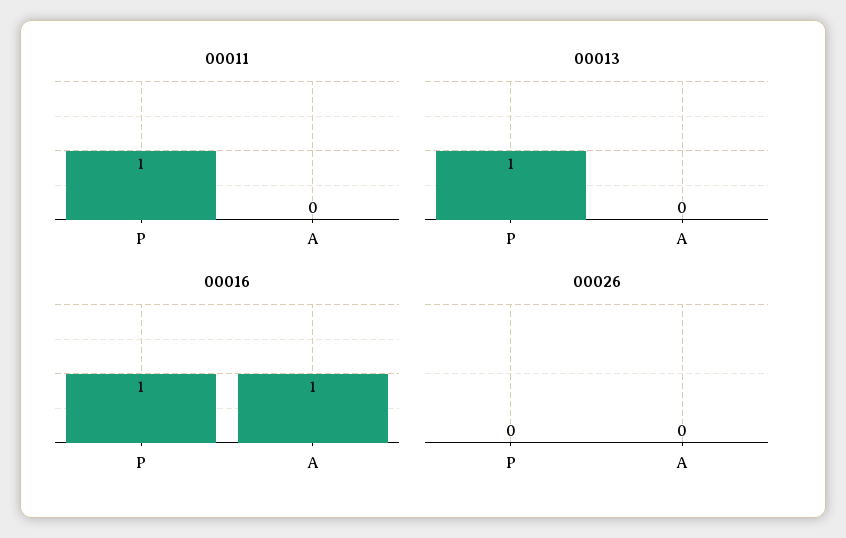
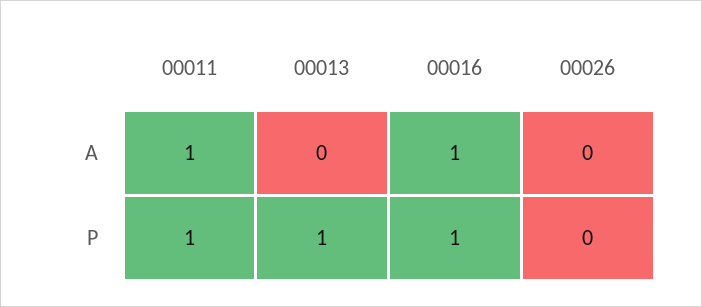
00011, A: 0 -> 1

